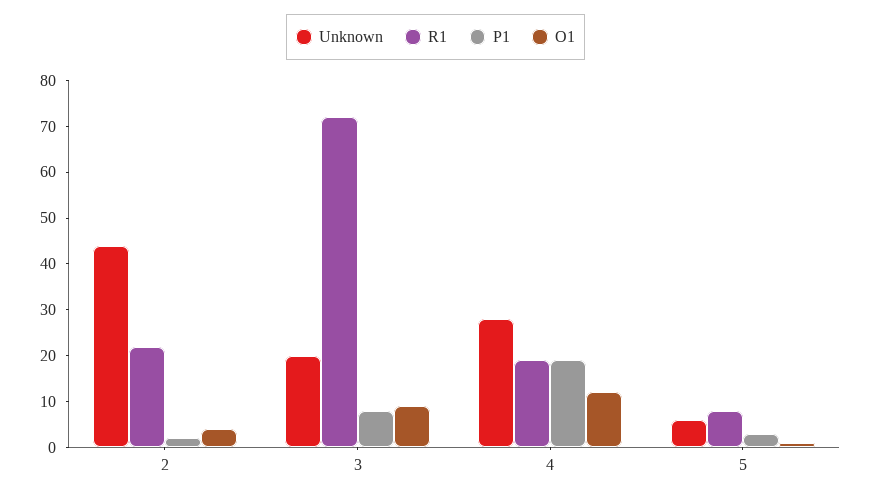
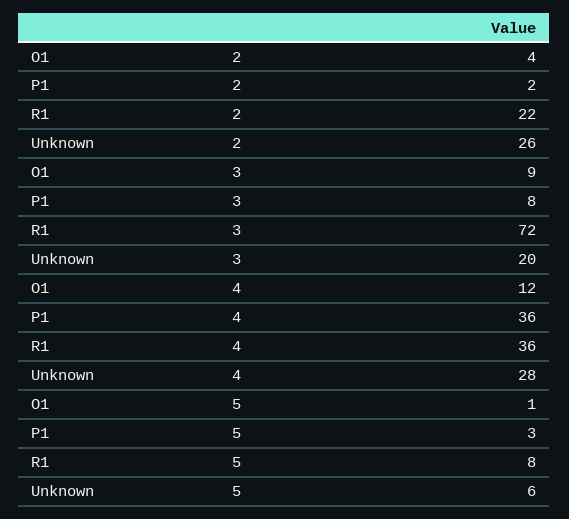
Unknown, 2: 45 -> 26
R1, 4: 20 -> 36
P1, 4: 20 -> 36

